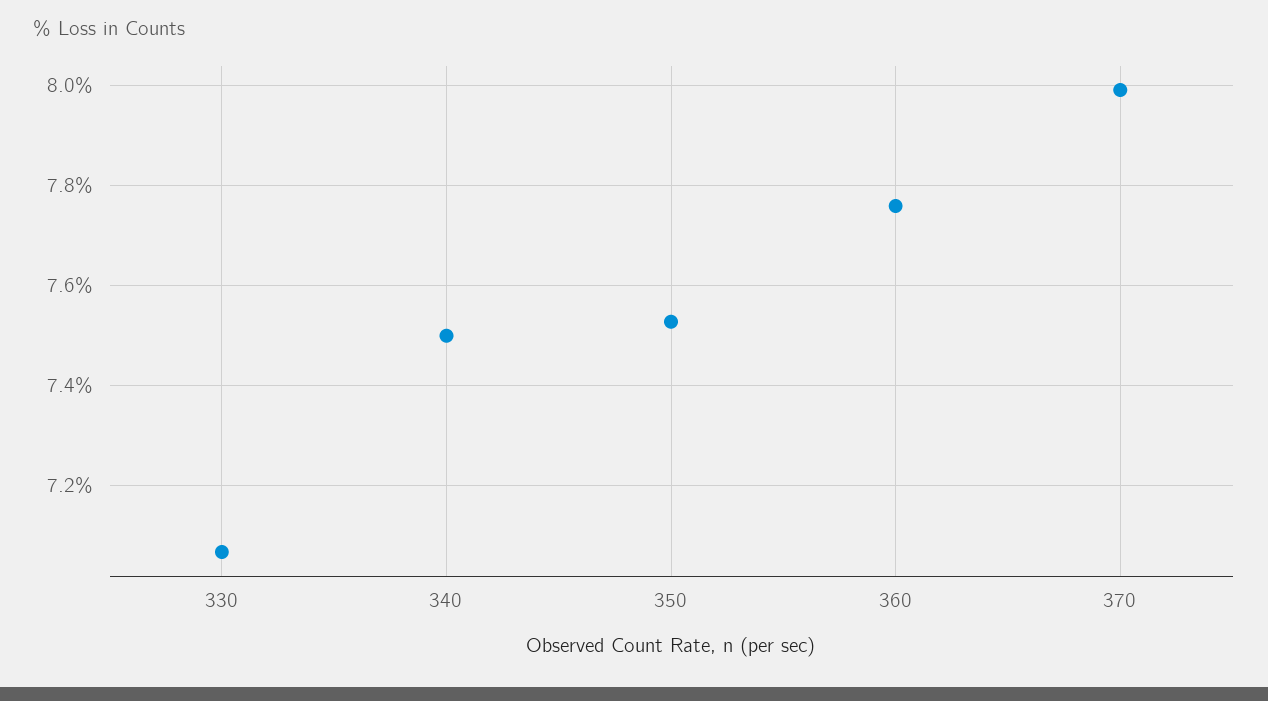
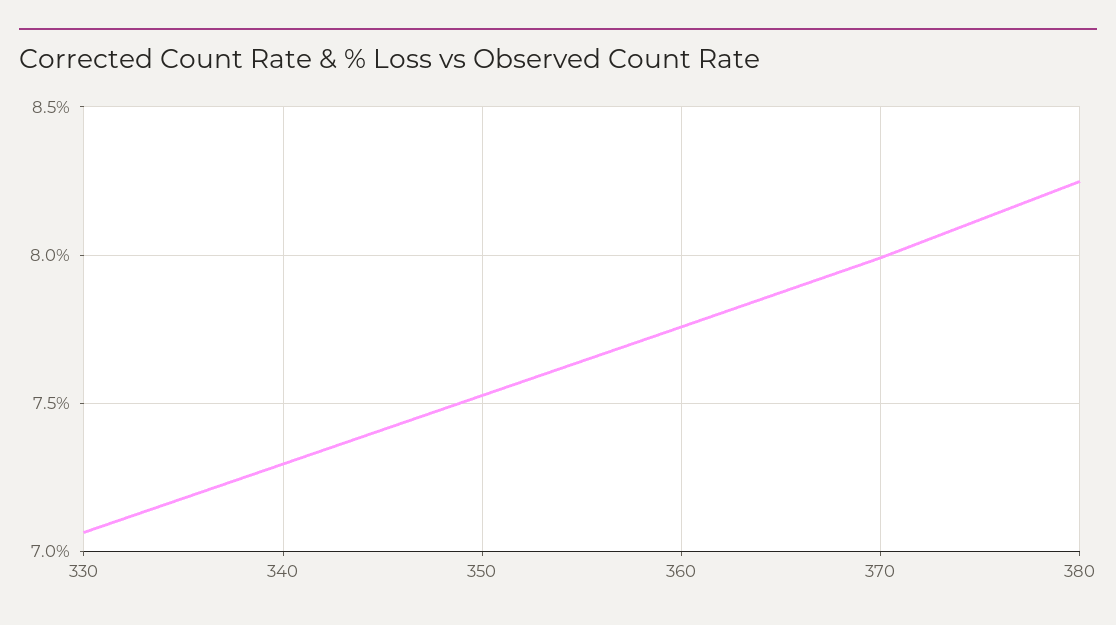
340: 7.5 -> 7.3
380: none -> 8.25

